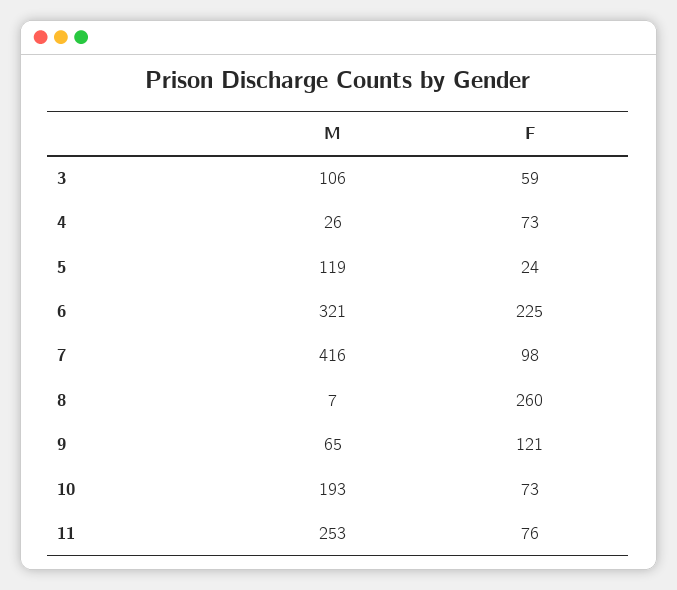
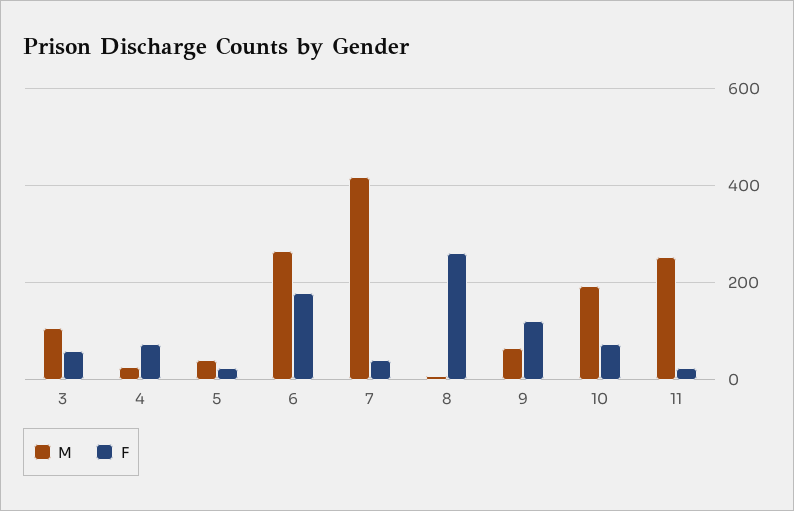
M, 5: 119 -> 40
M, 6: 321 -> 260
F, 6: 225 -> 180
F, 7: 98 -> 40
F, 11: 76 -> 20

